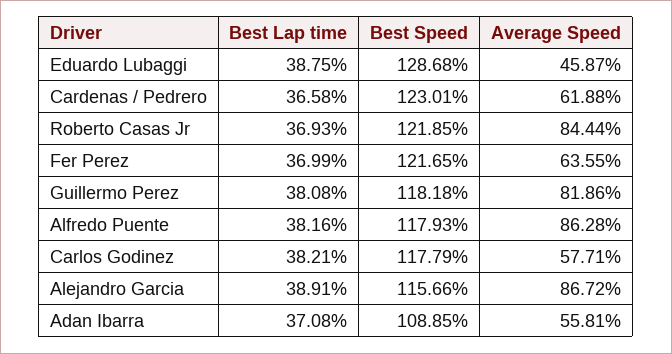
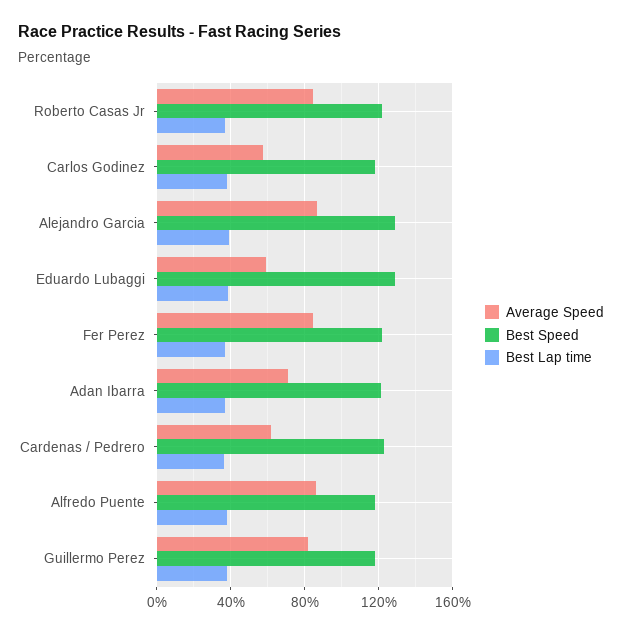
Average Speed, Eduardo Lubaggi: 45.87 -> 60
Average Speed, Fer Perez: 63.55 -> 85
Best Speed, Alejandro Garcia: 115.66 -> 130
Best Speed, Adan Ibarra: 108.85 -> 120
Average Speed, Adan Ibarra: 55.81 -> 70

